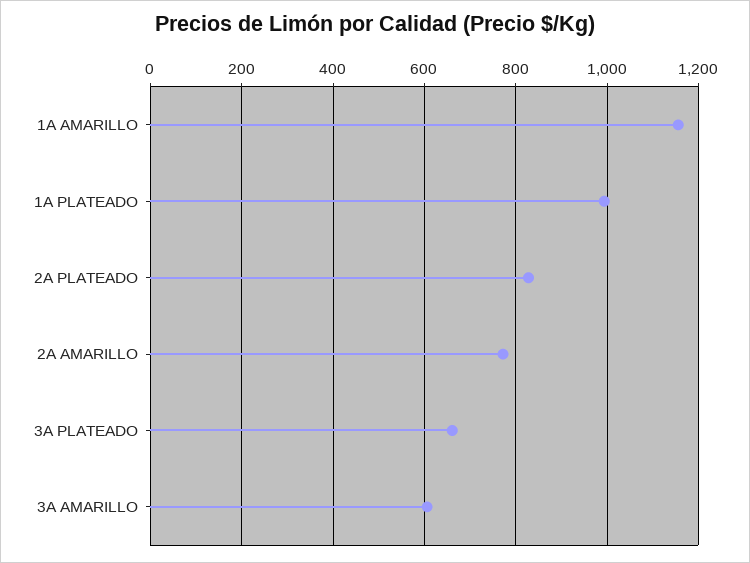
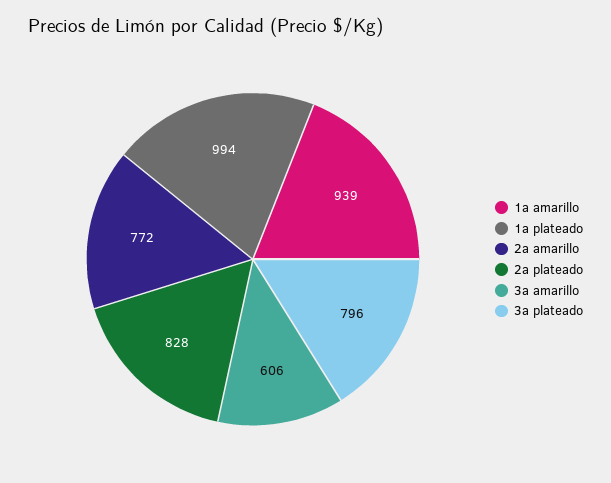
1A AMARILLO: 1160 -> 939
3A PLATEADO: 660 -> 796

